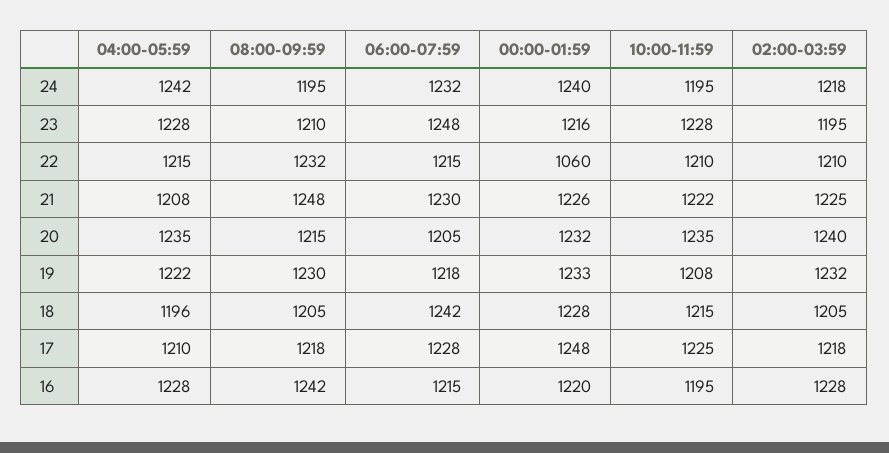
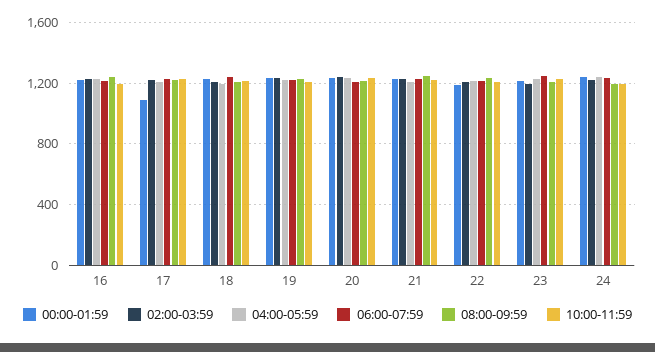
00:00-01:59, 22: 1060 -> 1200
00:00-01:59, 17: 1248 -> 1100

